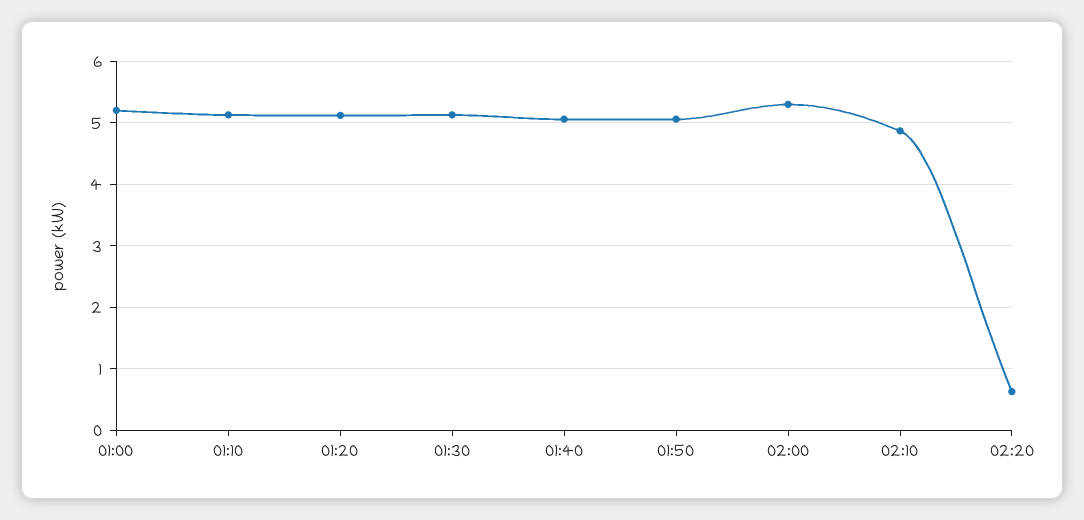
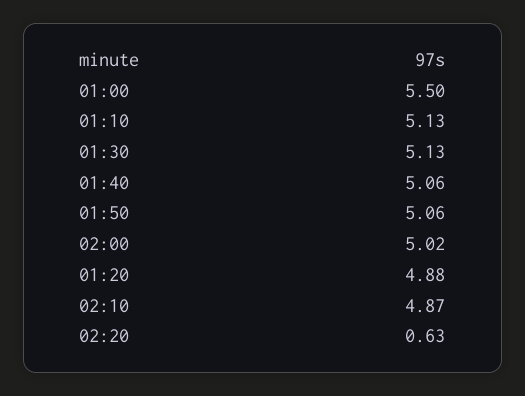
01:00: 5.2 -> 5.5
01:20: 5.1 -> 4.88
02:00: 5.3 -> 5.02

